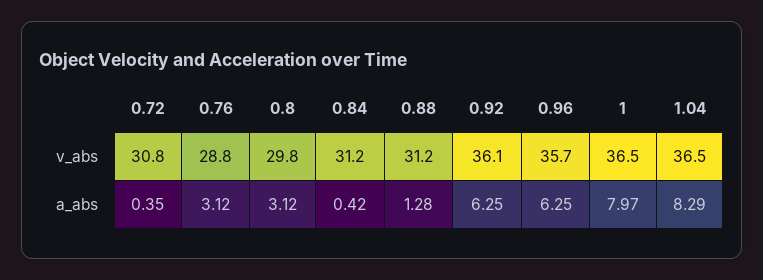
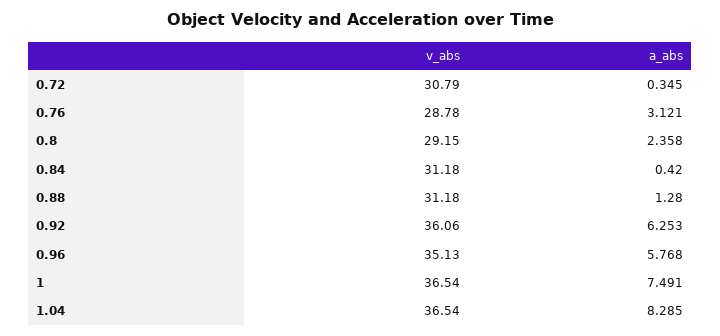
0.8, v_abs: 29.8 -> 29.15
0.96, v_abs: 35.7 -> 35.13
0.8, a_abs: 3.12 -> 2.358
0.96, a_abs: 6.25 -> 5.768
1, a_abs: 7.97 -> 7.491

